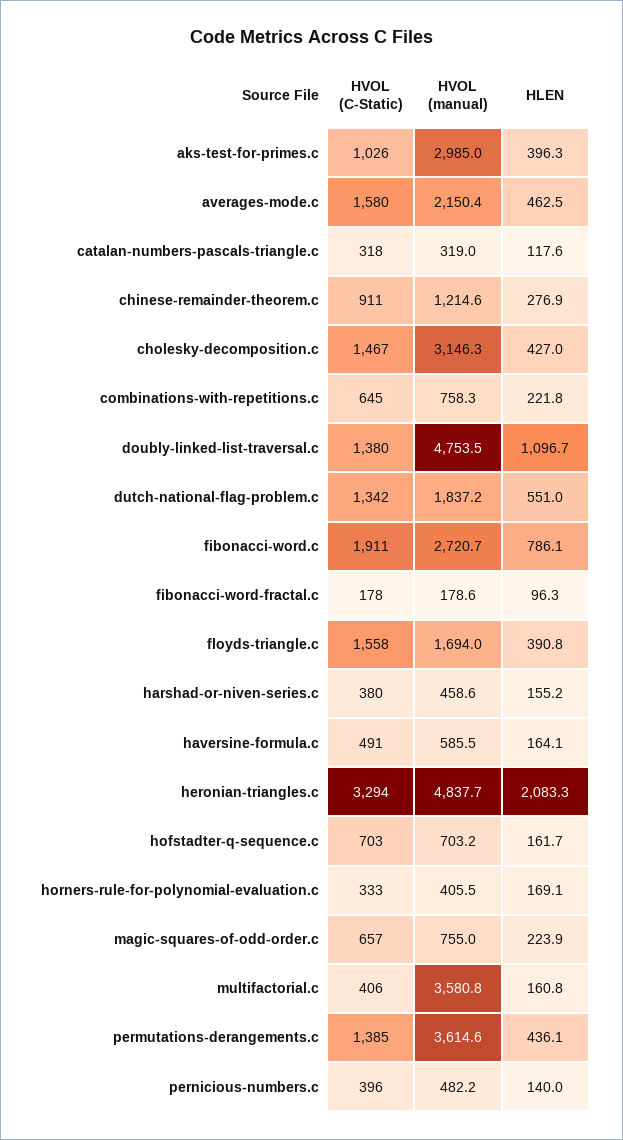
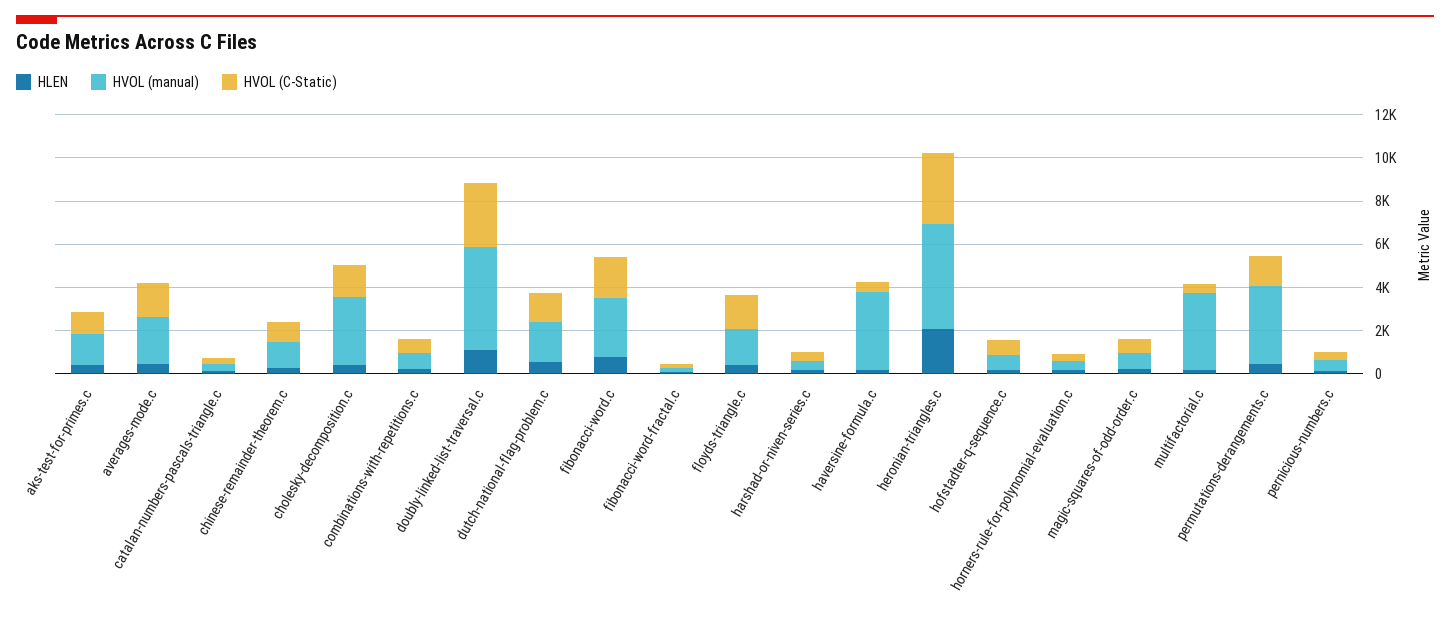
HVOL (manual), aks-test-for-primes.c: 2985 -> 1500
HVOL (C-Static), doubly-linked-list-traversal.c: 1380 -> 3000
HVOL (manual), haversine-formula.c: 585.5 -> 3500

